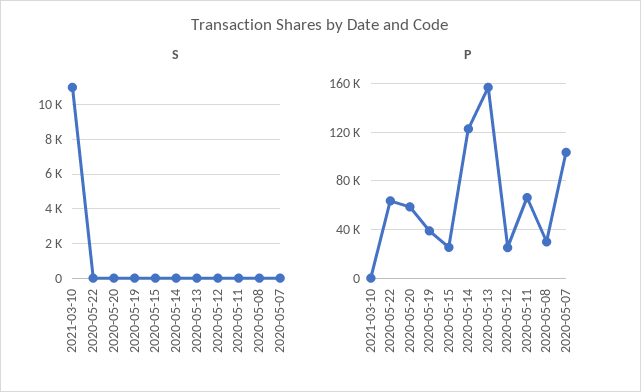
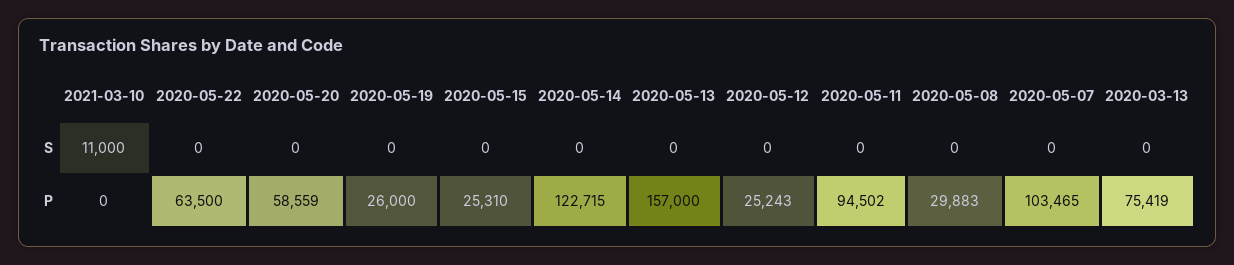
P, 2020-05-19: 40000 -> 26000
P, 2020-05-11: 65000 -> 94502
S, 2020-03-13: none -> 0
P, 2020-03-13: none -> 75419

